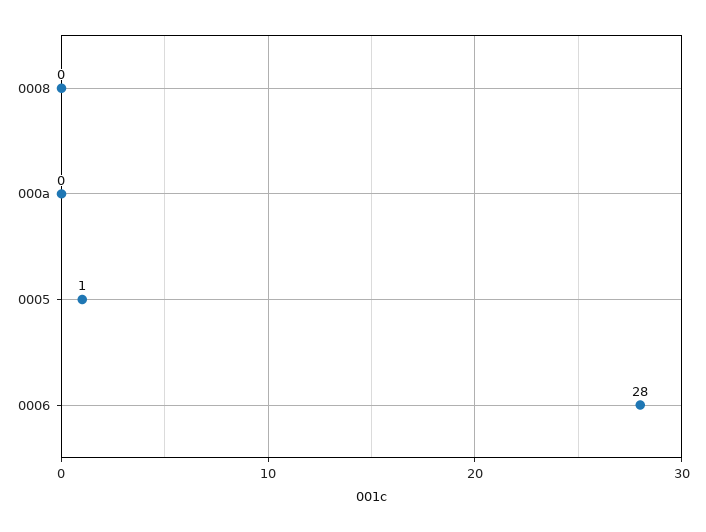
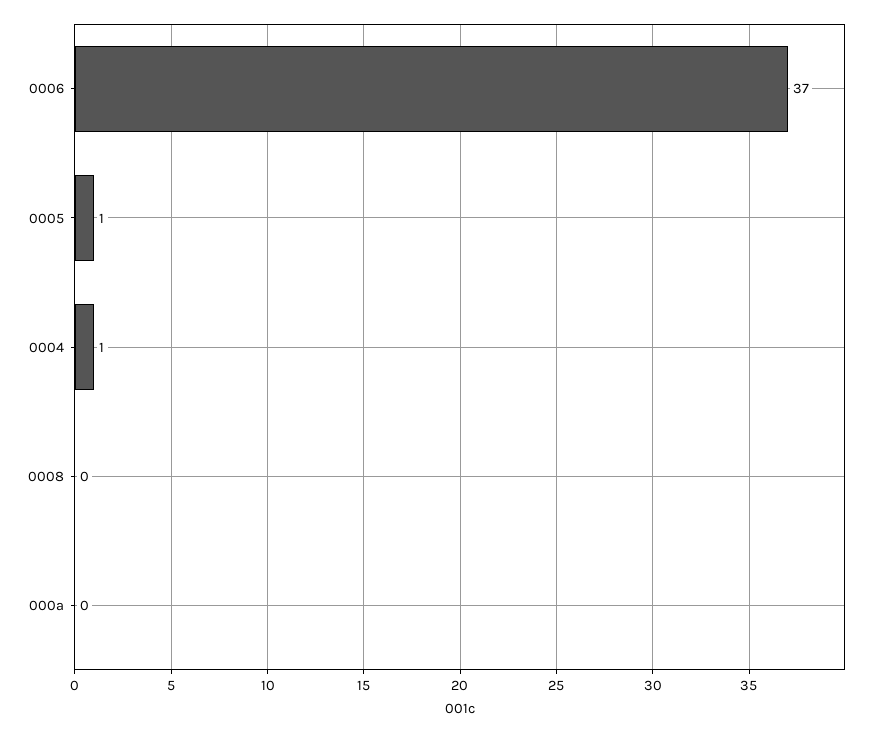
0006: 28 -> 37
0004: none -> 1

